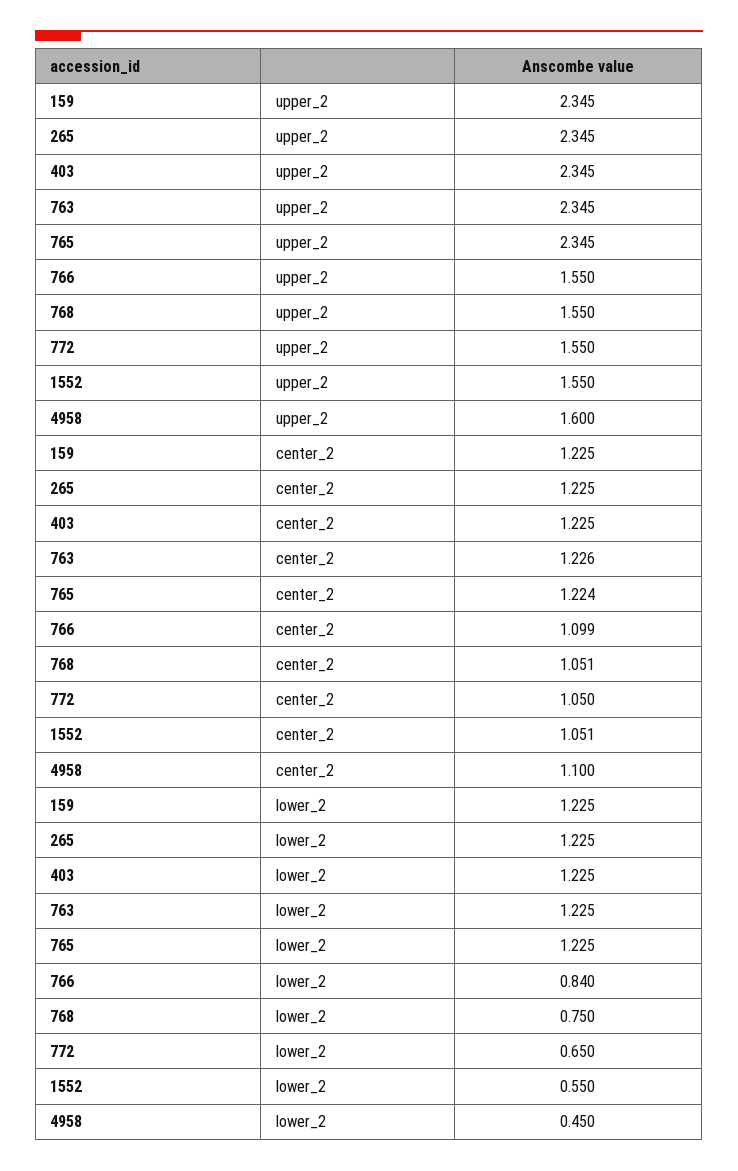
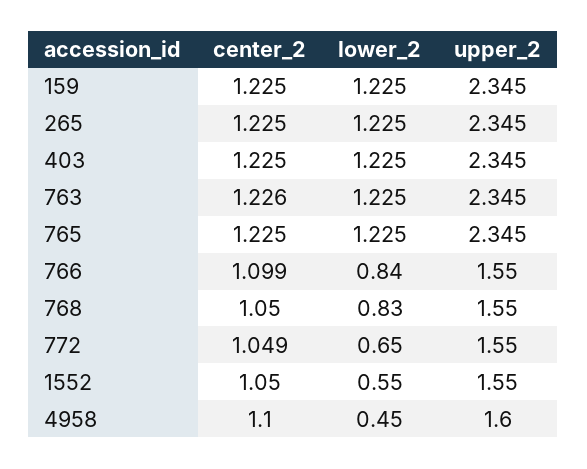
765, center_2: 1.224 -> 1.225
768, center_2: 1.051 -> 1.05
772, center_2: 1.05 -> 1.049
1552, center_2: 1.051 -> 1.05
768, lower_2: 0.75 -> 0.83

